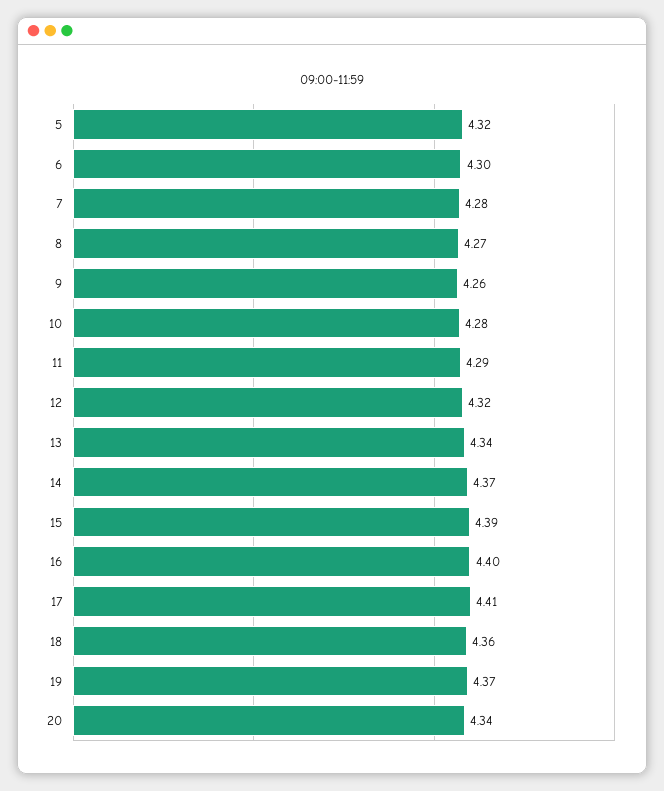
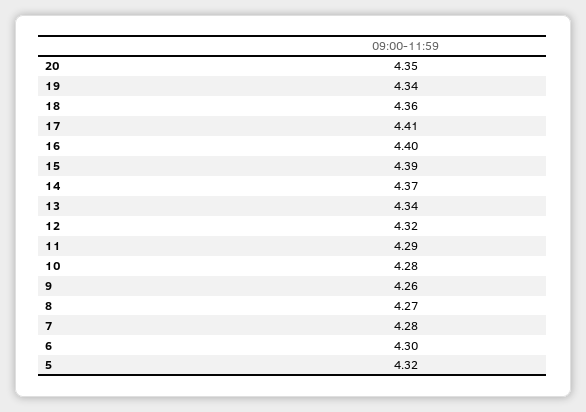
19: 4.37 -> 4.34
20: 4.34 -> 4.35

